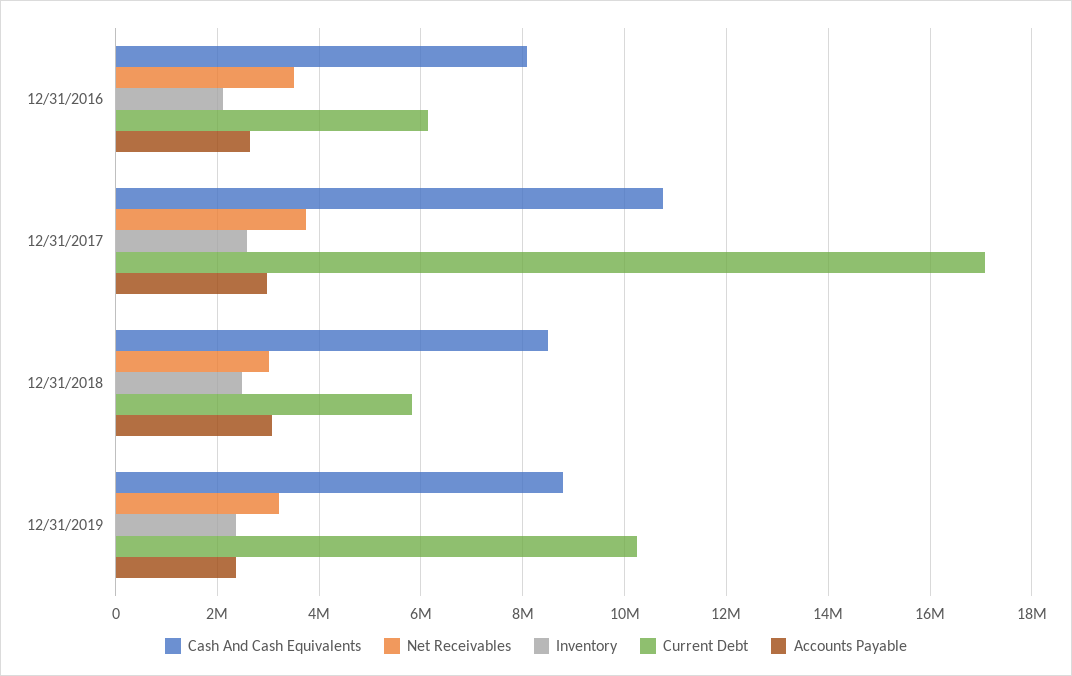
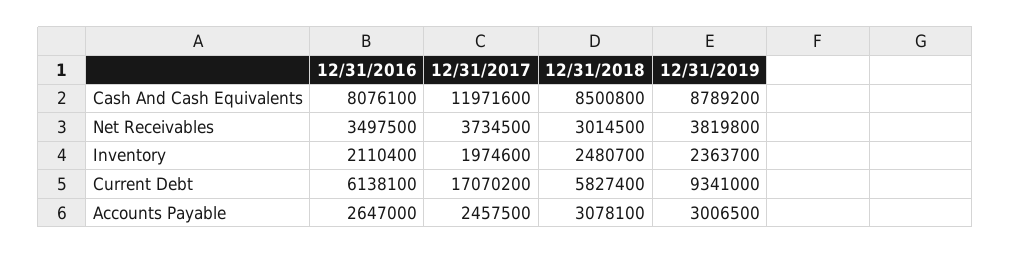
Cash And Cash Equivalents, 12/31/2017: 10800000 -> 11971600
Inventory, 12/31/2017: 2600000 -> 1974600
Accounts Payable, 12/31/2017: 3000000 -> 2457500
Net Receivables, 12/31/2019: 3200000 -> 3819800
Current Debt, 12/31/2019: 10200000 -> 9341000
Accounts Payable, 12/31/2019: 2400000 -> 3006500

